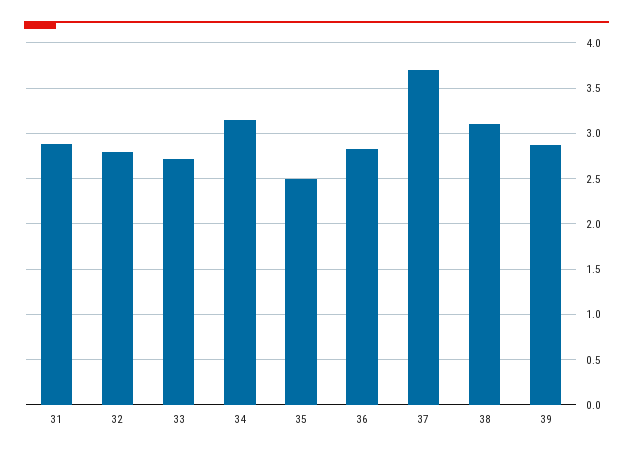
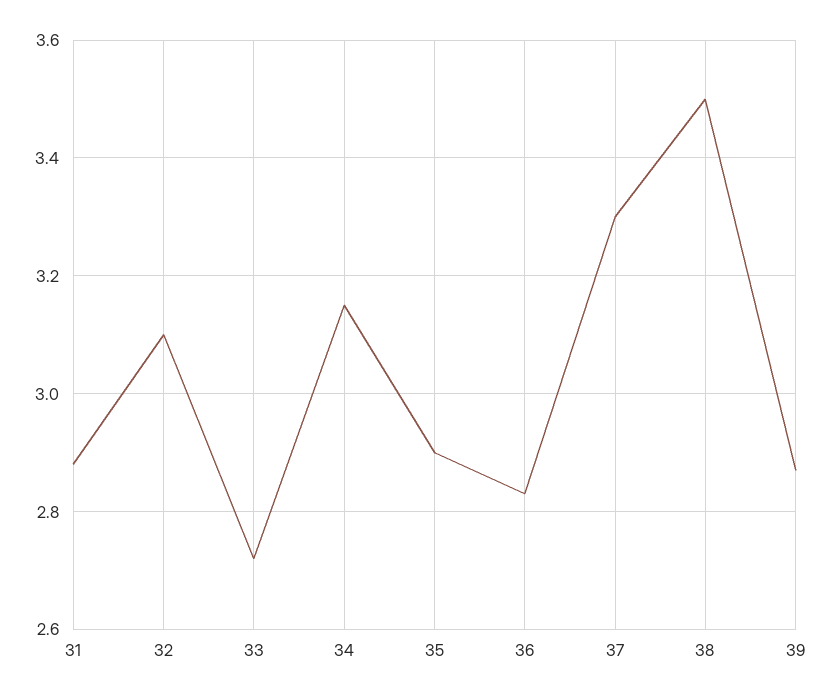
32: 2.8 -> 3.1
35: 2.5 -> 2.9
37: 3.7 -> 3.3
38: 3.1 -> 3.5

